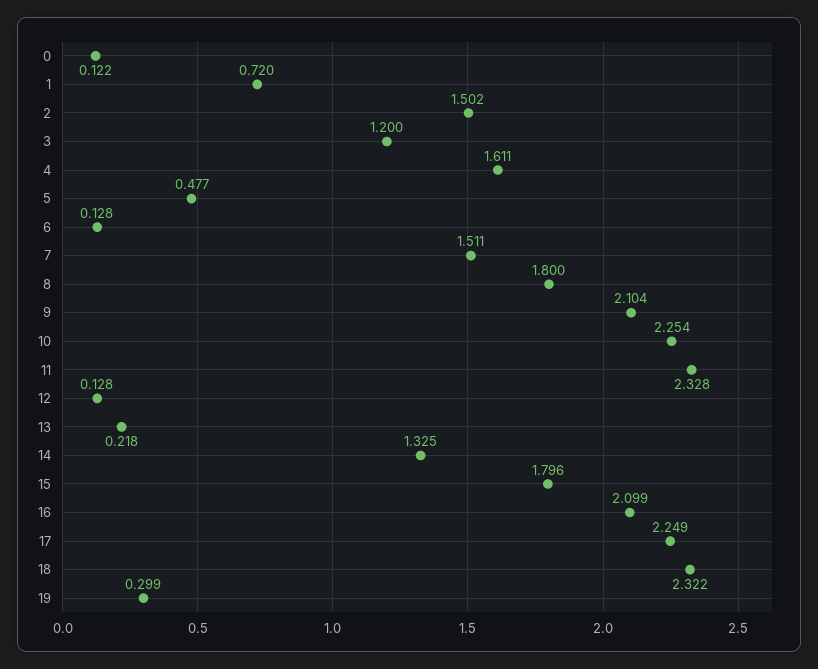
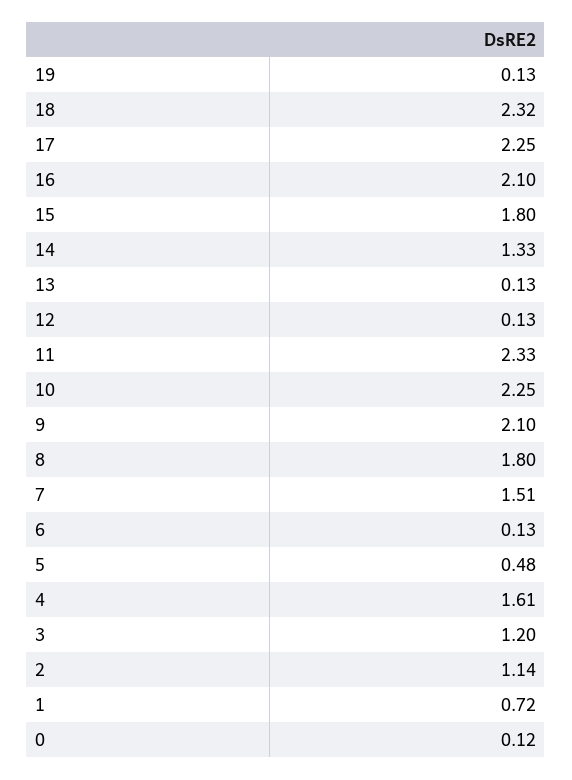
2: 1.502 -> 1.14
13: 0.218 -> 0.13
19: 0.299 -> 0.13

